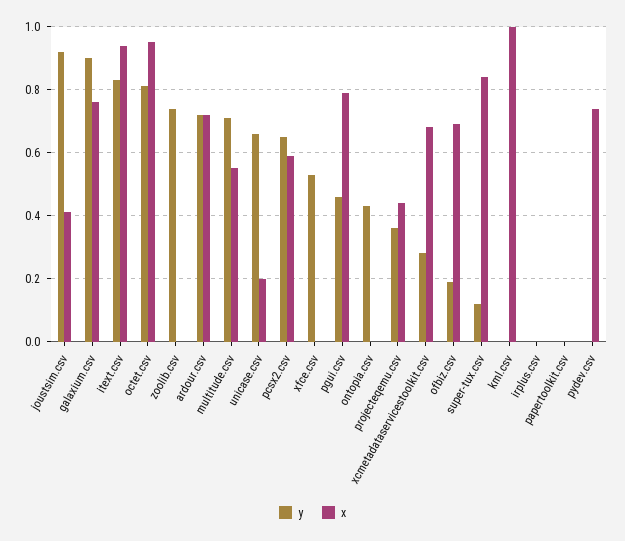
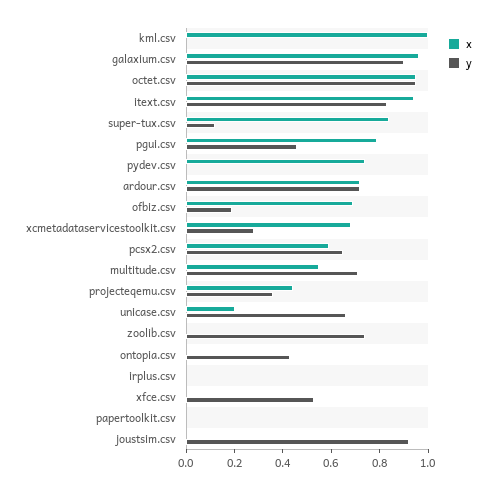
x, joustsim.csv: 0.4 -> 0
x, galaxium.csv: 0.75 -> 0.95
y, octet.csv: 0.8 -> 0.95

